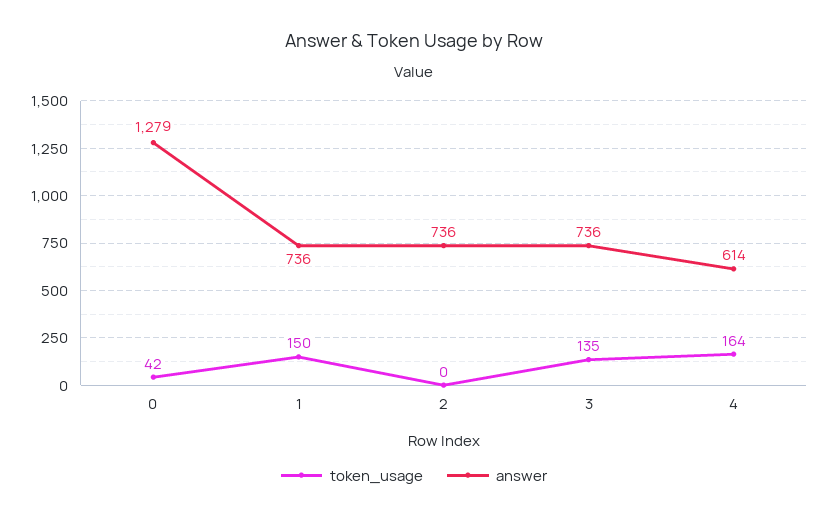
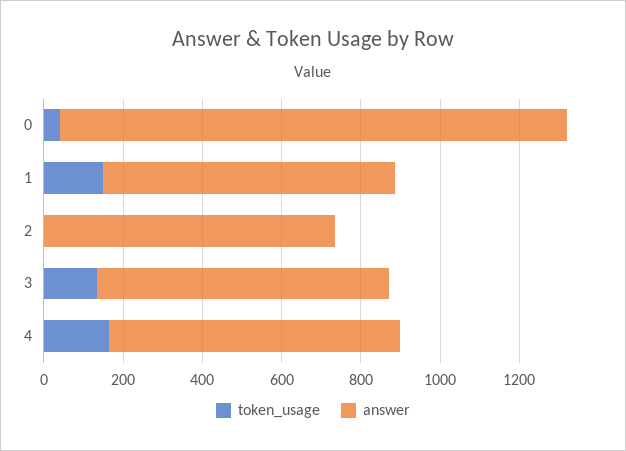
answer, 4: 614 -> 750

